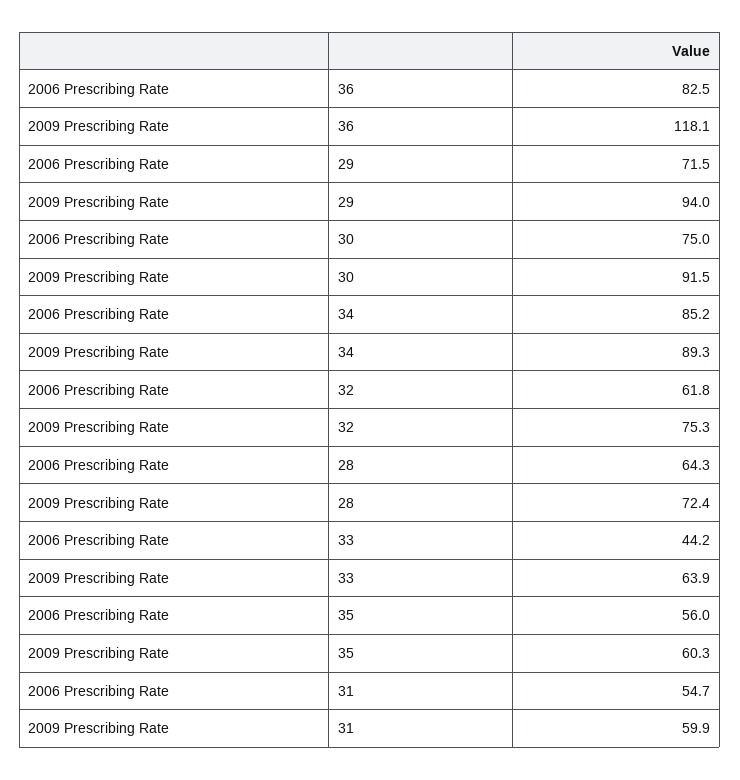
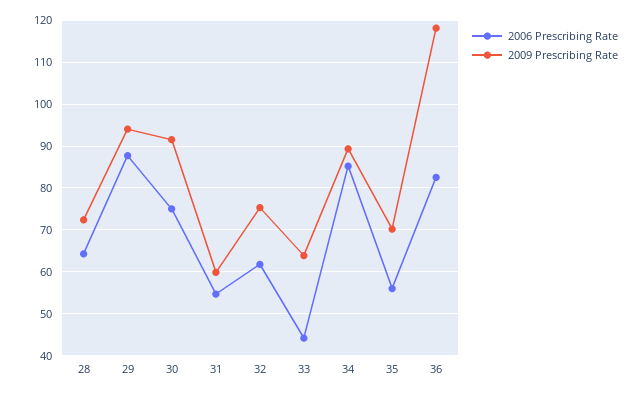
2006 Prescribing Rate, 29: 71.5 -> 88
2009 Prescribing Rate, 35: 60.3 -> 70

